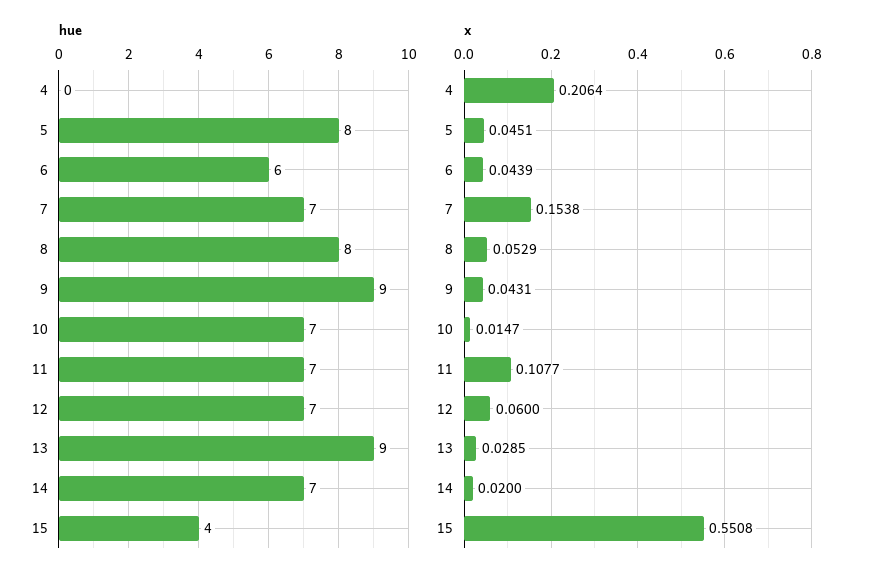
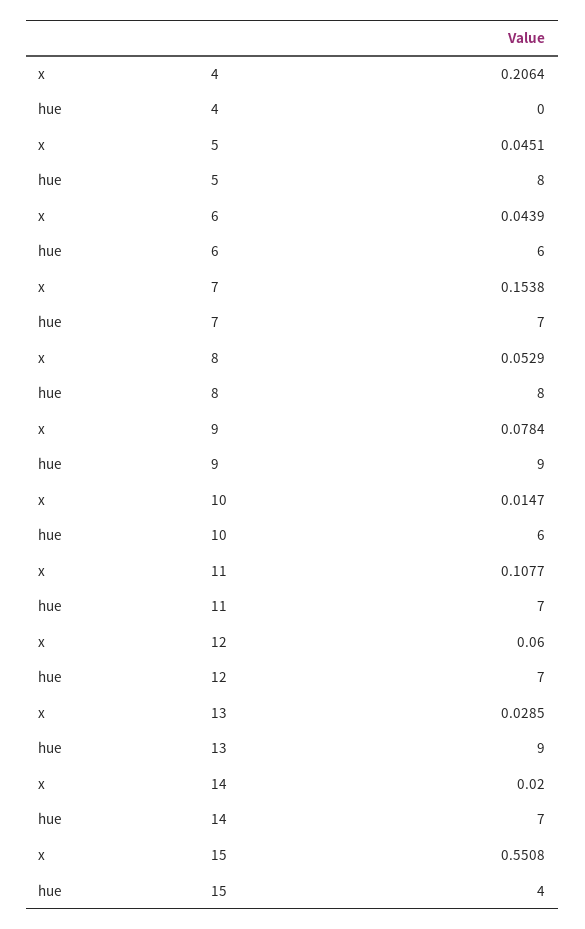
hue, 10: 7 -> 6
x, 9: 0.0431 -> 0.0784

